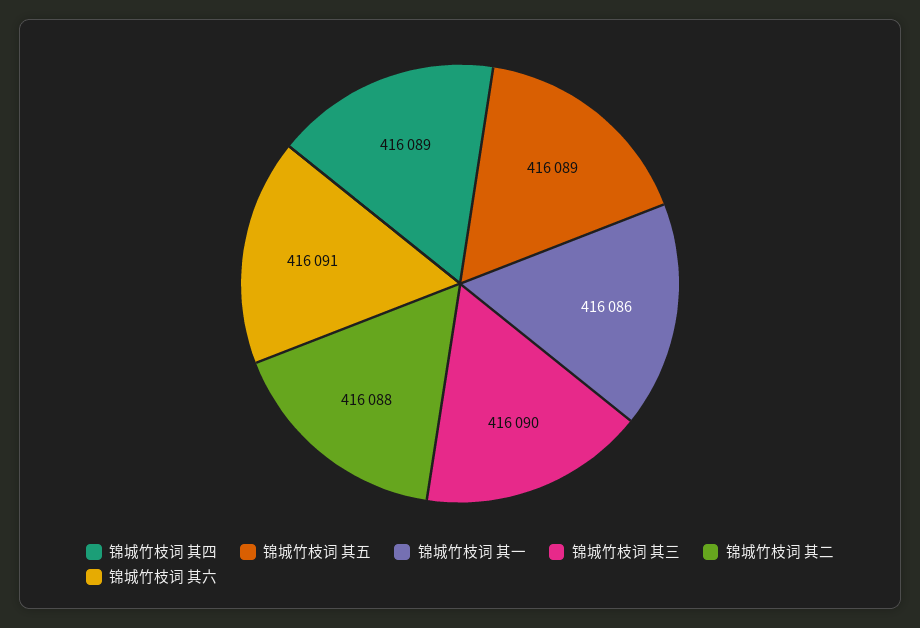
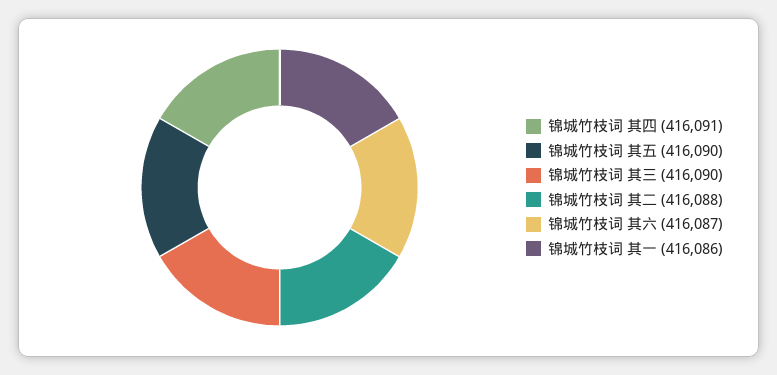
锦城竹枝词 其四: 416089 -> 416091
锦城竹枝词 其五: 416089 -> 416090
锦城竹枝词 其六: 416091 -> 416087

